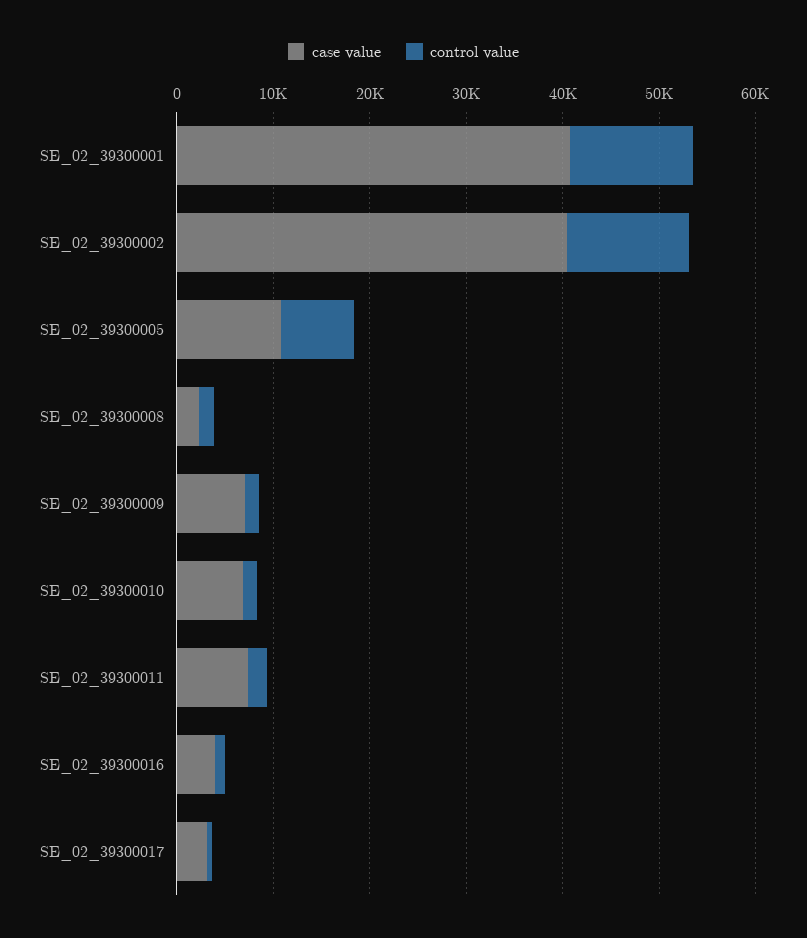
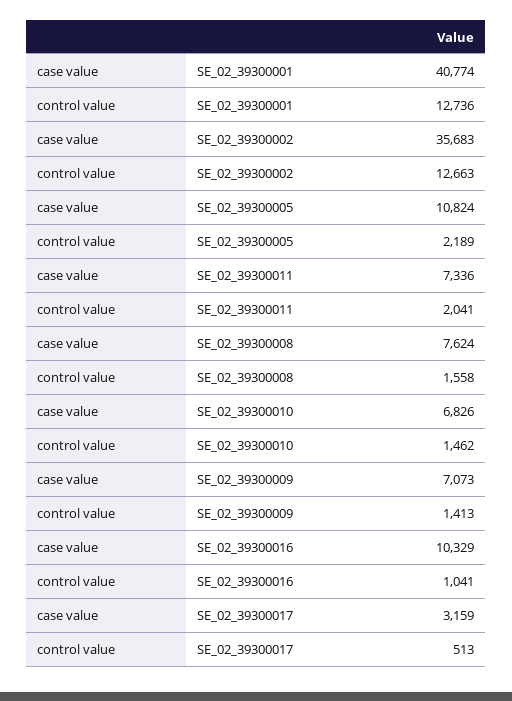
case value, SE_02_39300002: 40000 -> 35683
control value, SE_02_39300005: 8000 -> 2189
case value, SE_02_39300008: 2000 -> 7624
case value, SE_02_39300016: 4000 -> 10329

